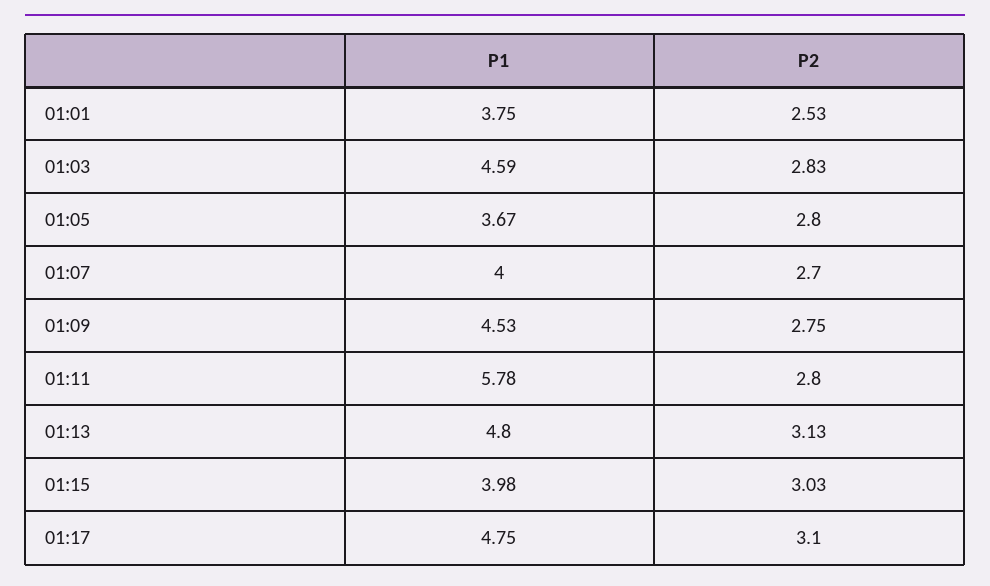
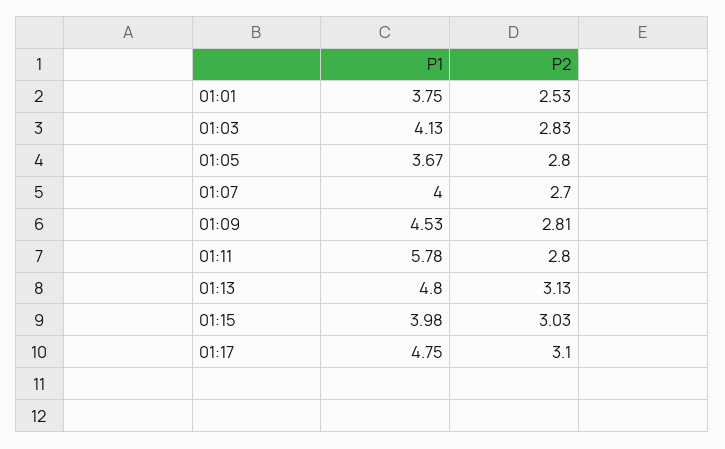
P1, 01:03: 4.59 -> 4.13
P2, 01:09: 2.75 -> 2.81

